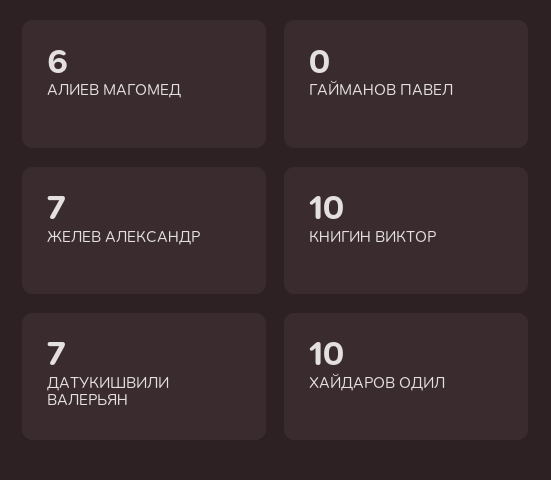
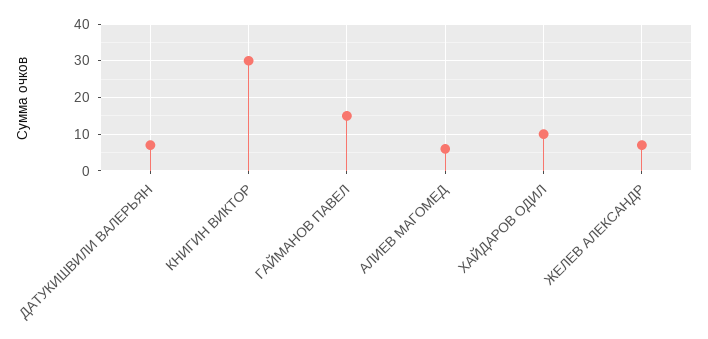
ГАЙМАНОВ ПАВЕЛ: 0 -> 15
КНИГИН ВИКТОР: 10 -> 30

